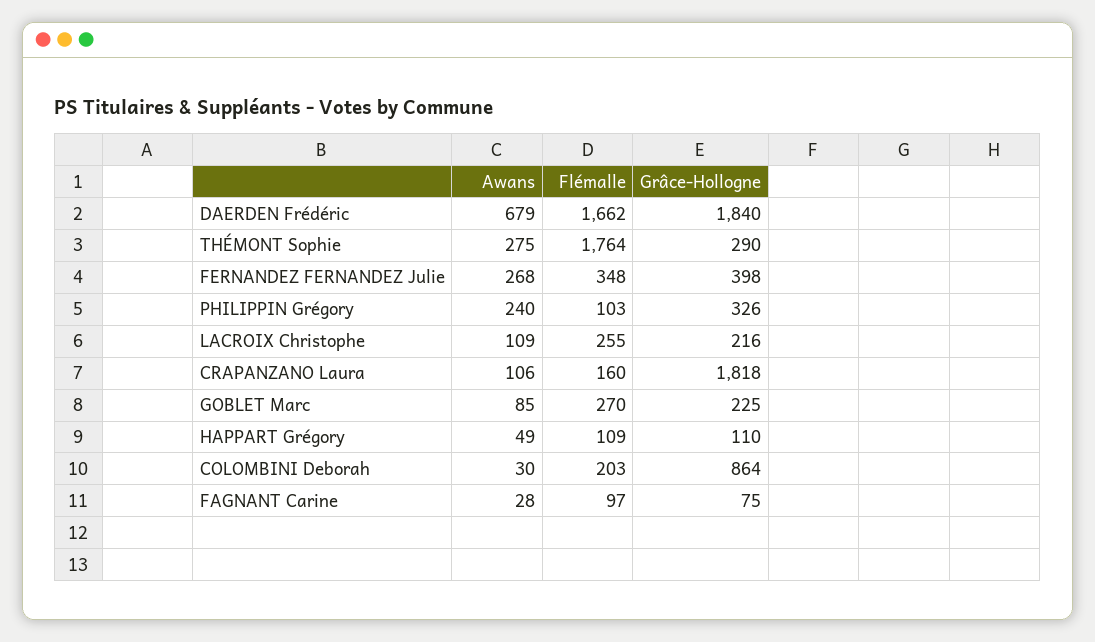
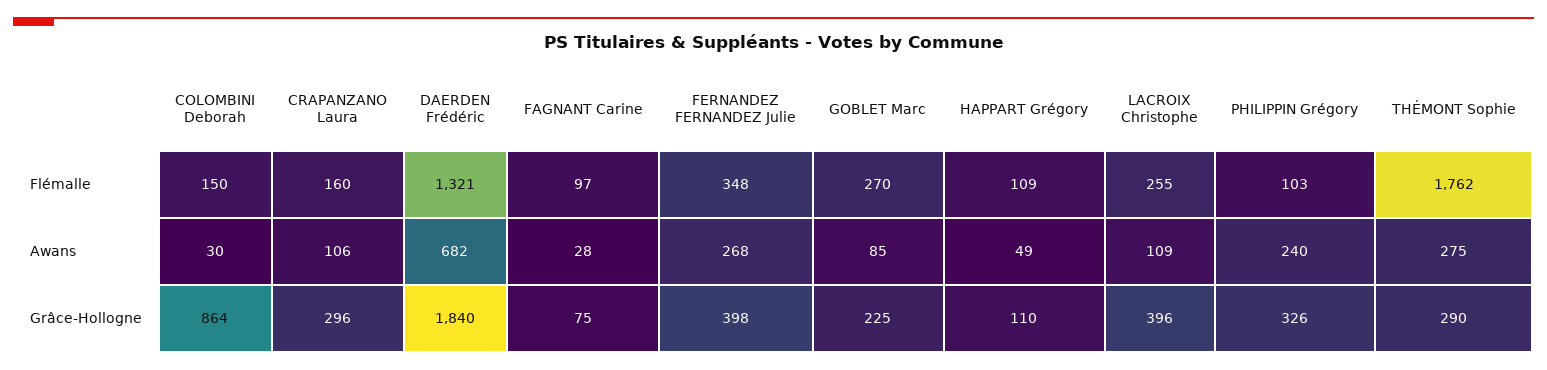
Awans, DAERDEN Frédéric: 679 -> 682
Flémalle, DAERDEN Frédéric: 1662 -> 1321
Flémalle, THÉMONT Sophie: 1764 -> 1762
Grâce-Hollogne, LACROIX Christophe: 216 -> 396
Grâce-Hollogne, CRAPANZANO Laura: 1818 -> 296
Flémalle, COLOMBINI Deborah: 203 -> 150

